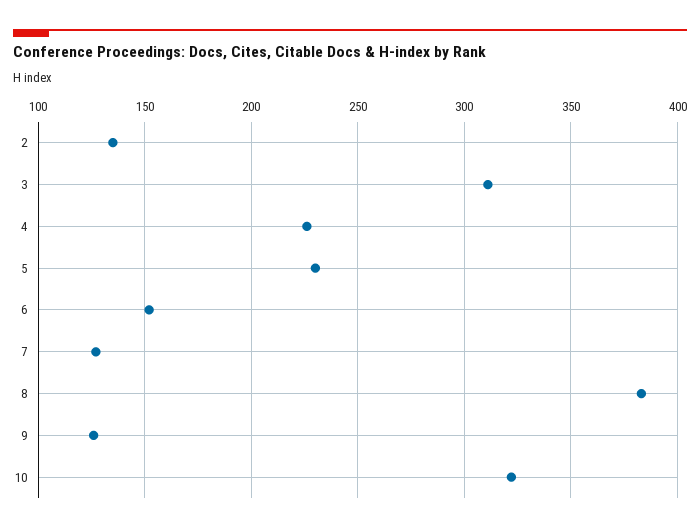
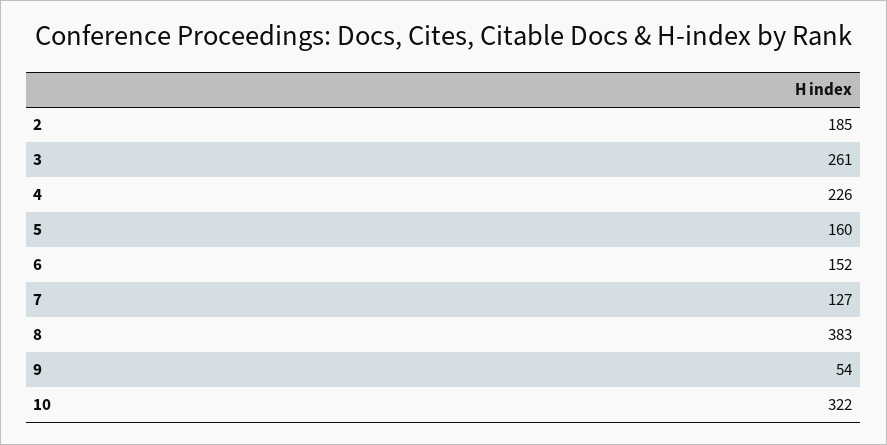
2: 135 -> 185
3: 310 -> 261
5: 230 -> 160
9: 125 -> 54

